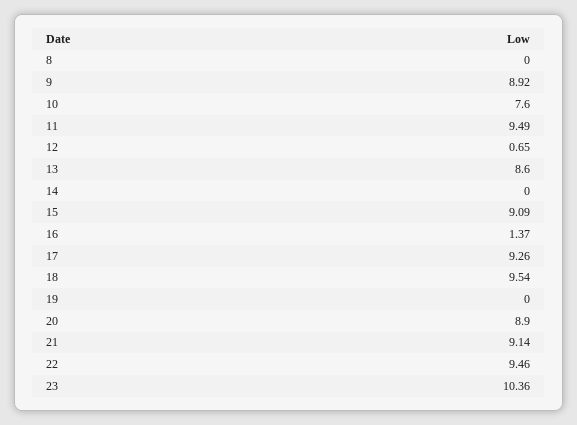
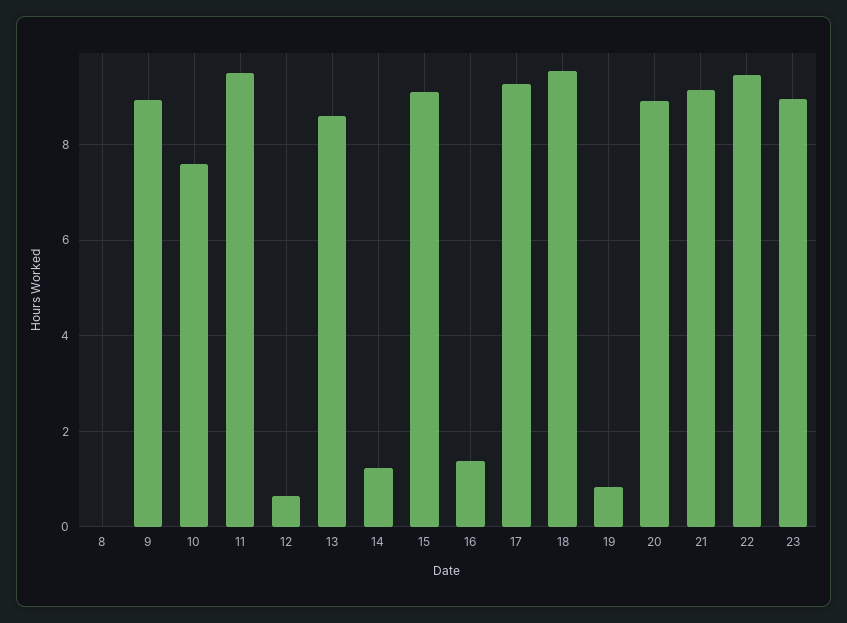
14: 0 -> 1.2
19: 0 -> 0.8
23: 10.36 -> 9

